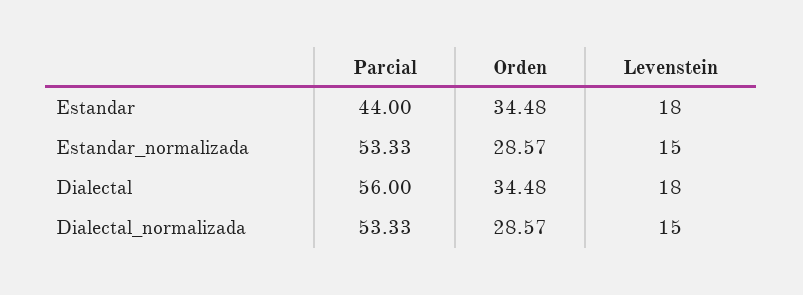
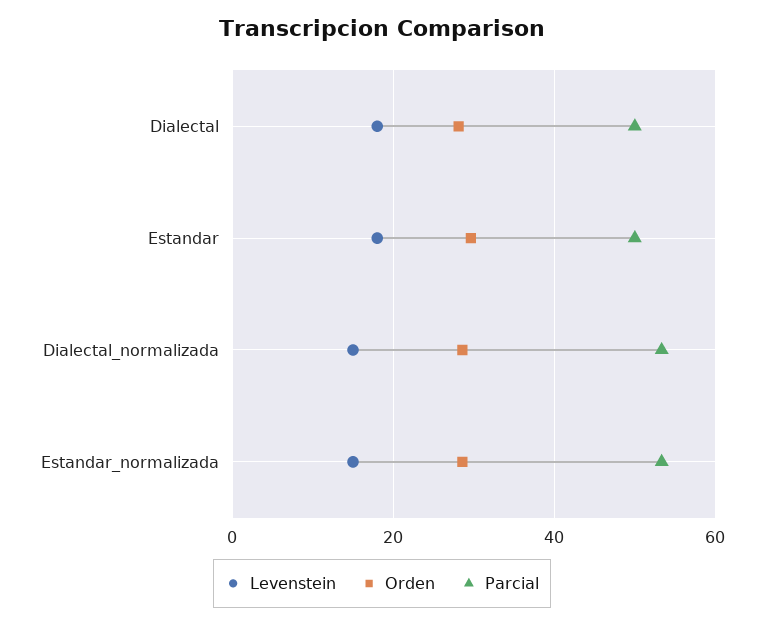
Parcial, Estandar: 44 -> 50
Orden, Estandar: 34.48 -> 30
Parcial, Dialectal: 56 -> 50
Orden, Dialectal: 34.48 -> 28

